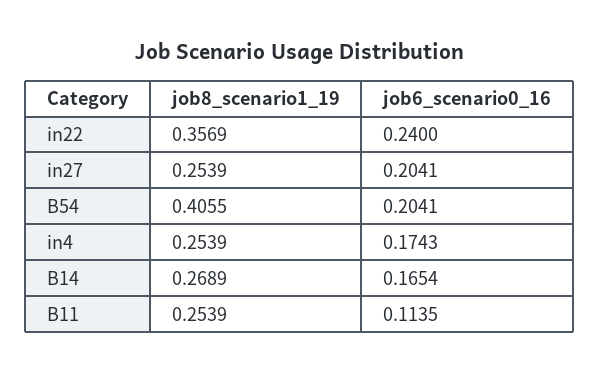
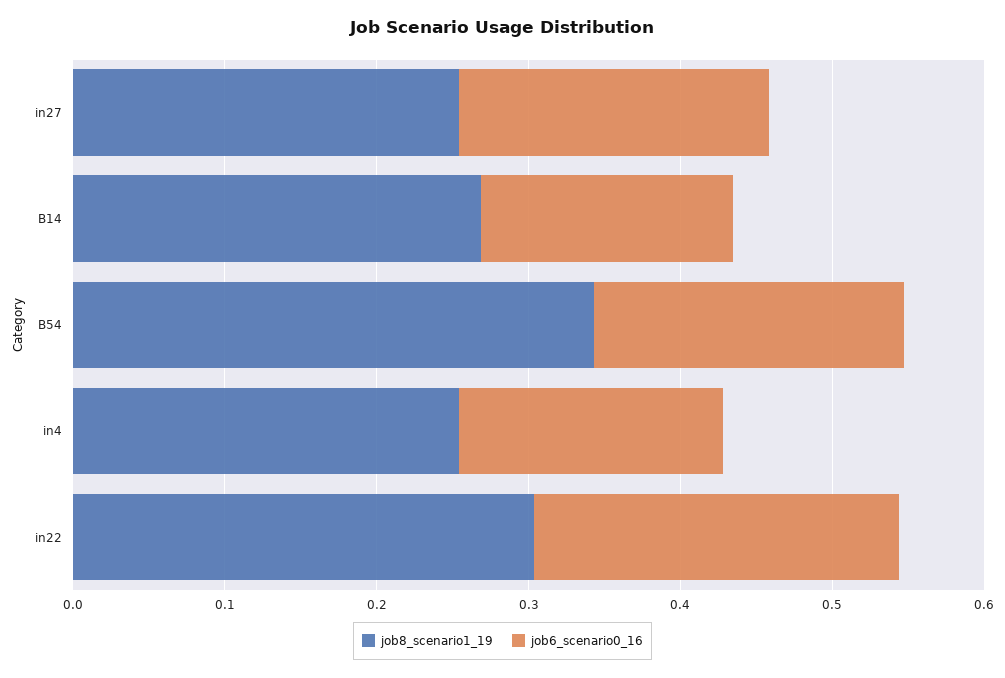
job8_scenario1_19, in22: 0.3569 -> 0.3
job8_scenario1_19, B54: 0.4055 -> 0.34
job8_scenario1_19, B11: 0.2539 -> none
job6_scenario0_16, B11: 0.1135 -> none

